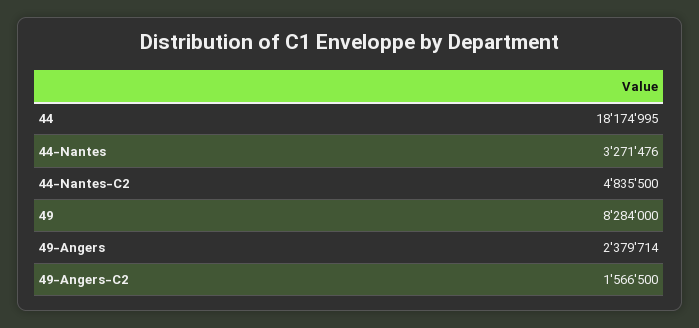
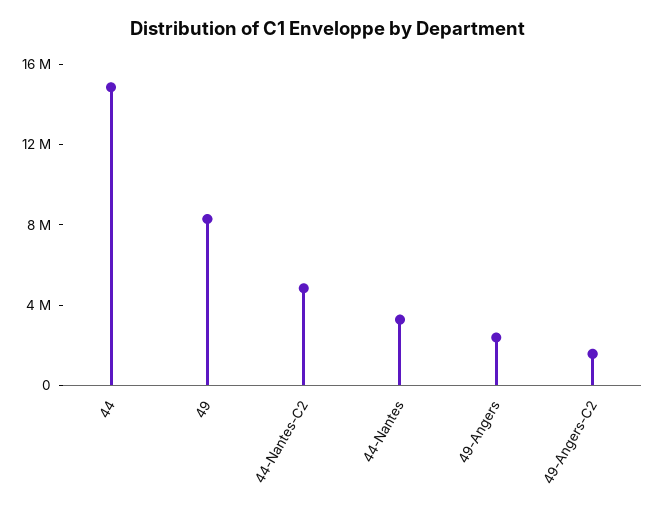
44: 18174995 -> 15000000

